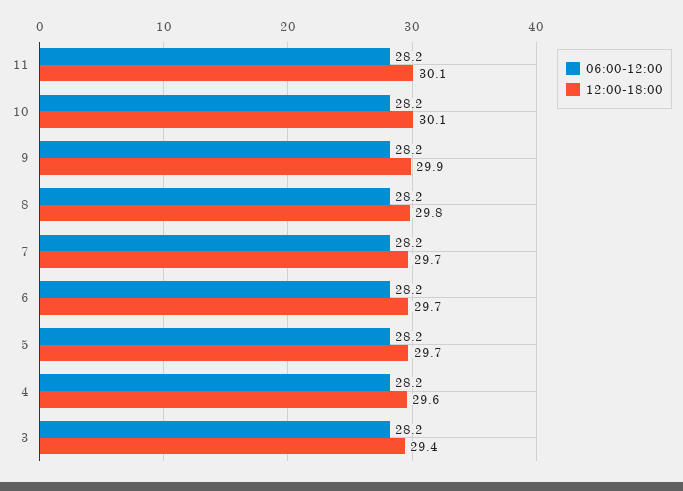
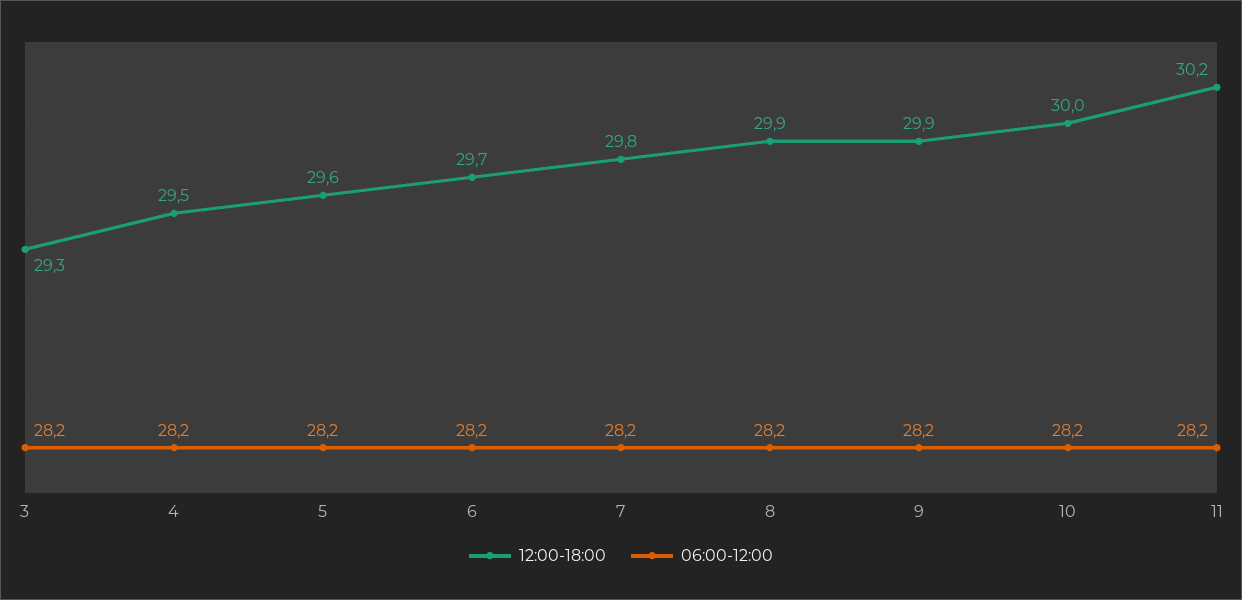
12:00-18:00, 11: 30.1 -> 30.2
12:00-18:00, 10: 30.1 -> 30
12:00-18:00, 8: 29.8 -> 29.9
12:00-18:00, 7: 29.7 -> 29.8
12:00-18:00, 5: 29.7 -> 29.6
12:00-18:00, 4: 29.6 -> 29.5
12:00-18:00, 3: 29.4 -> 29.3

